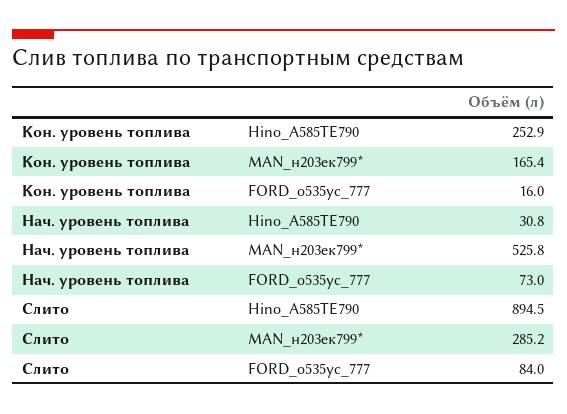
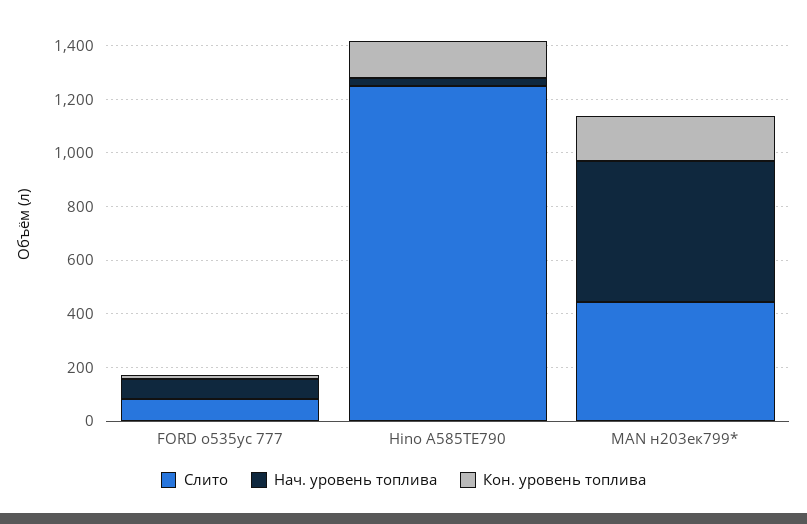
Кон. уровень топлива, Hino_А585ТЕ790: 252.9 -> 150
Слито, Hino_А585ТЕ790: 894.5 -> 1250
Слито, MAN_н203ек799*: 285.2 -> 450

